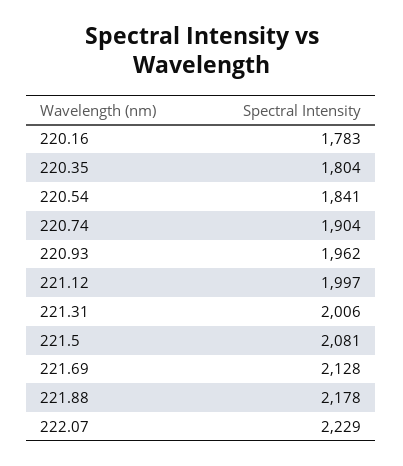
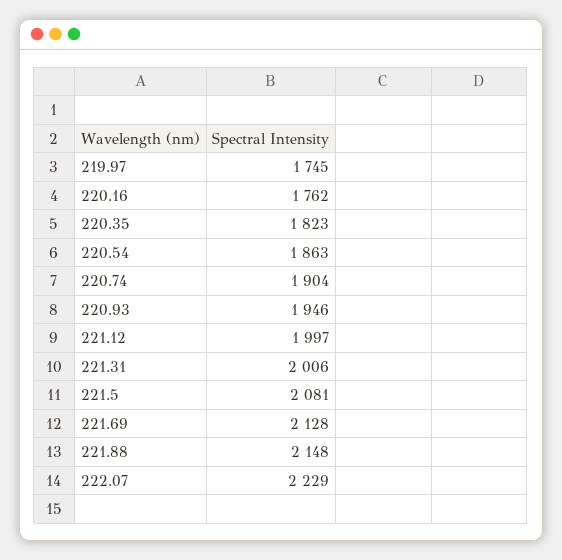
220.16: 1783 -> 1762
220.35: 1804 -> 1823
220.54: 1841 -> 1863
220.93: 1962 -> 1946
221.88: 2178 -> 2148
219.97: none -> 1745

